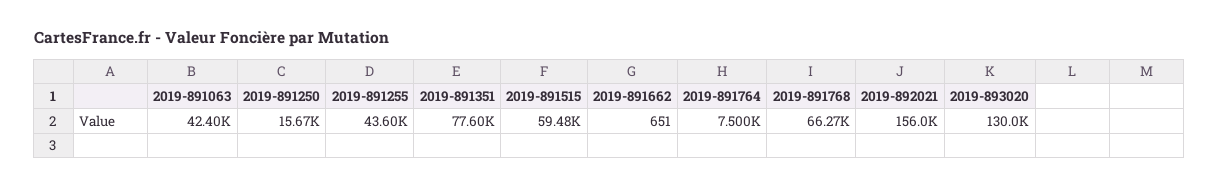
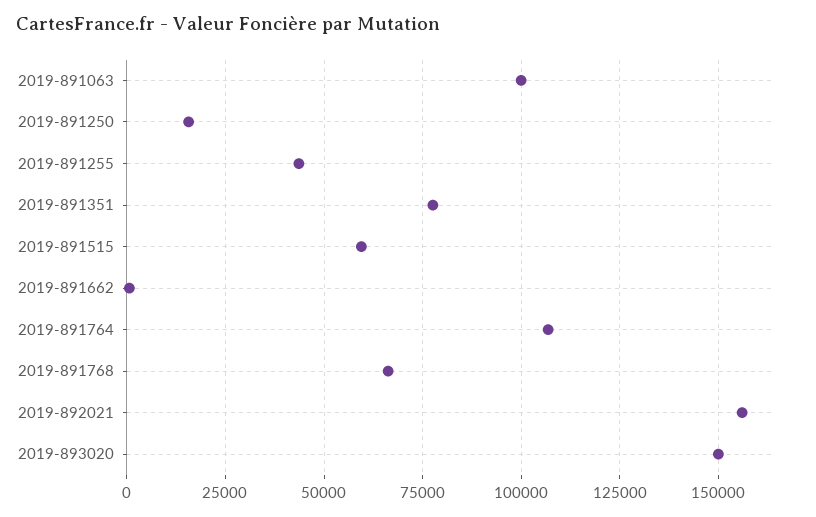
2019-891063: 42400 -> 100000
2019-891764: 7500 -> 107500
2019-893020: 130000 -> 150000

